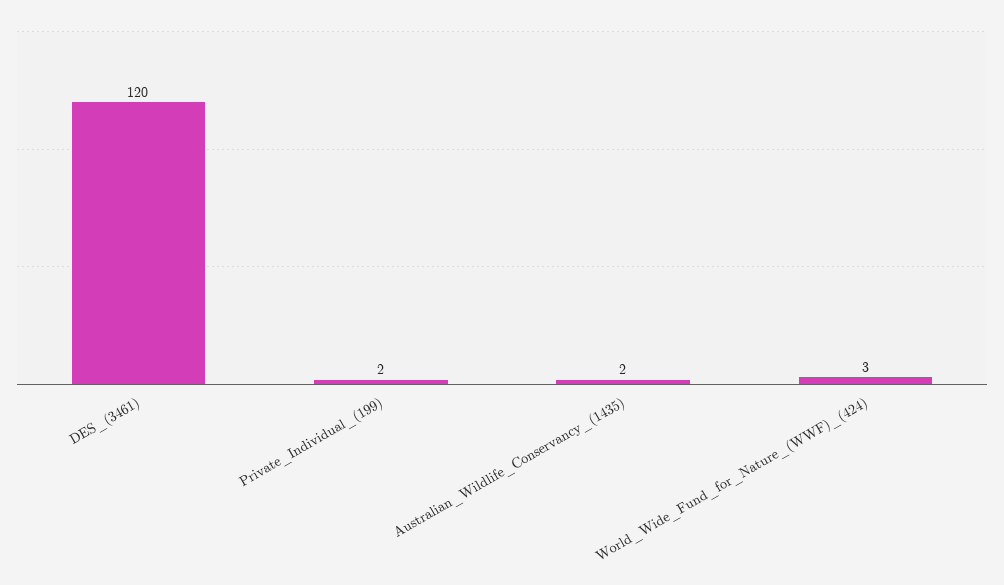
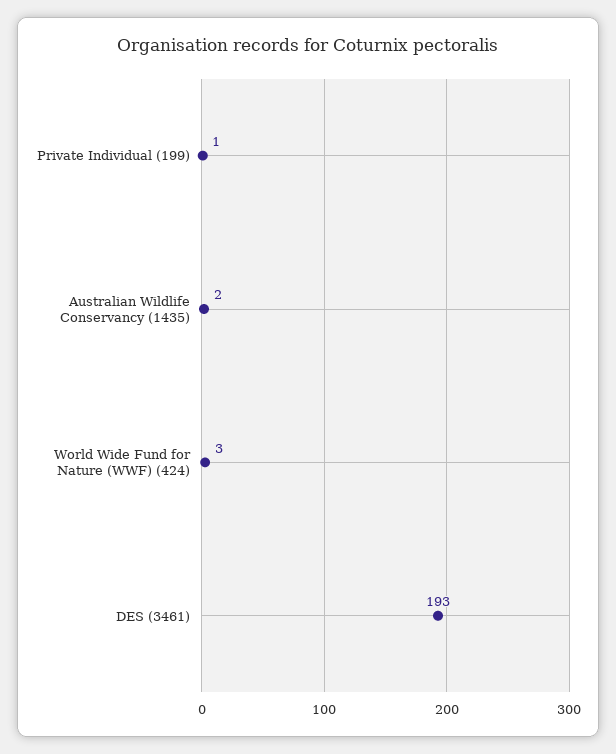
DES_(3461): 120 -> 193
Private_Individual_(199): 2 -> 1

